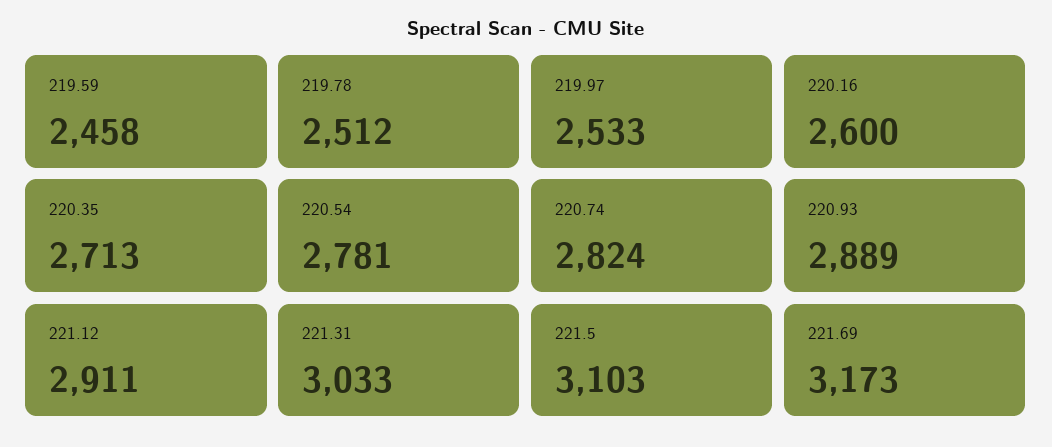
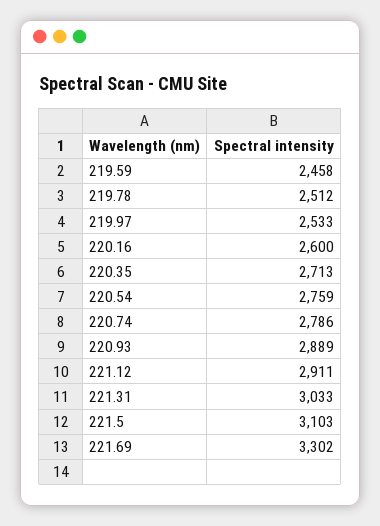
220.54: 2781 -> 2759
220.74: 2824 -> 2786
221.69: 3173 -> 3302

